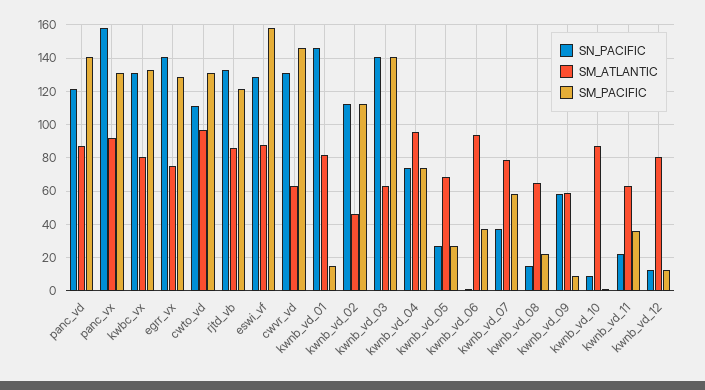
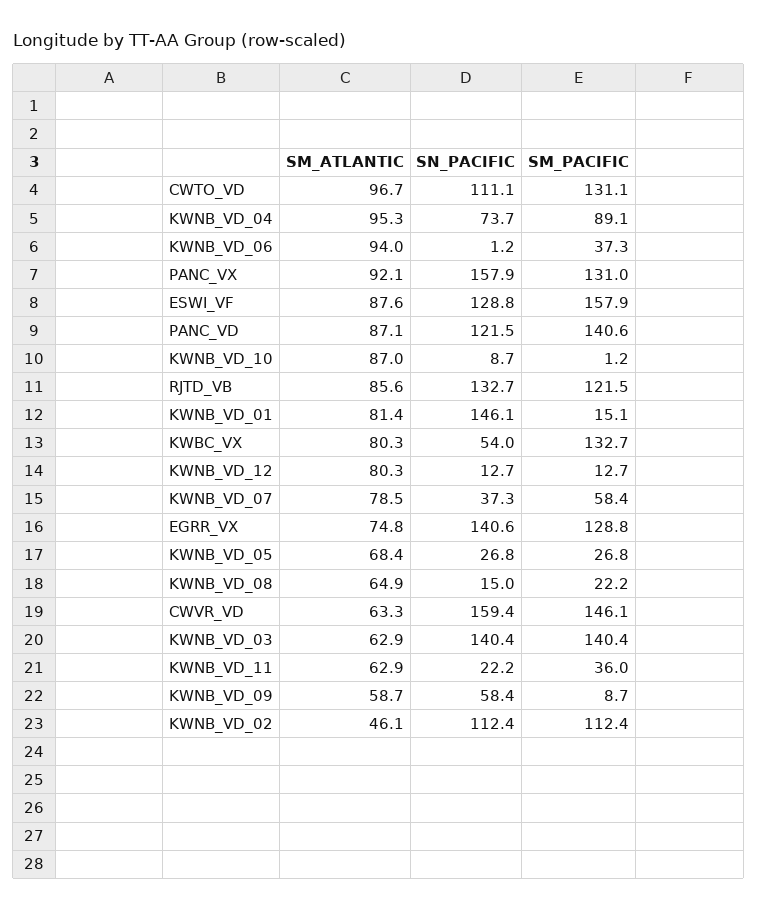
SN_PACIFIC, kwbc_vx: 130 -> 54
SN_PACIFIC, cwvr_vd: 130 -> 159.4
SM_PACIFIC, kwnb_vd_04: 75 -> 89.1

